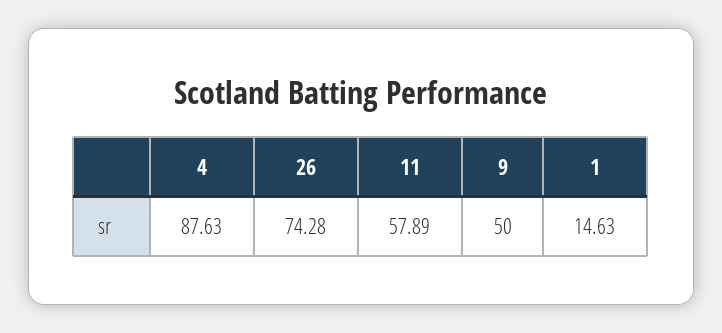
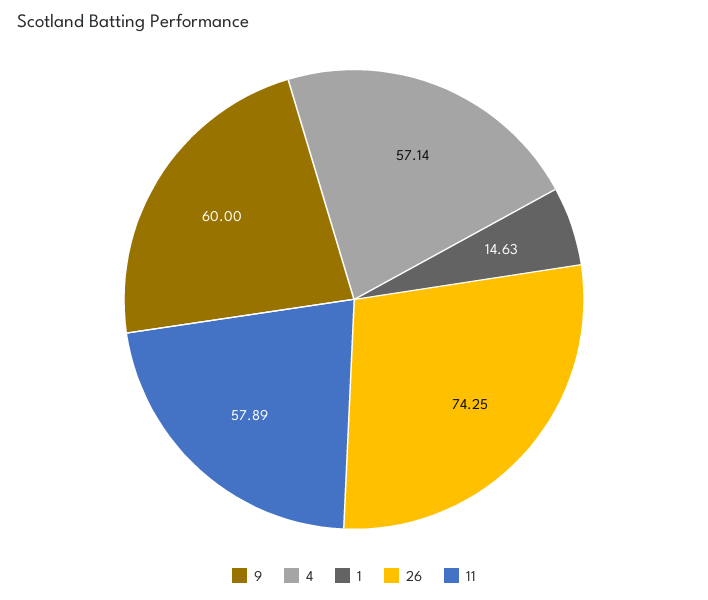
4: 87.63 -> 57.14
26: 74.28 -> 74.25
9: 50 -> 60

